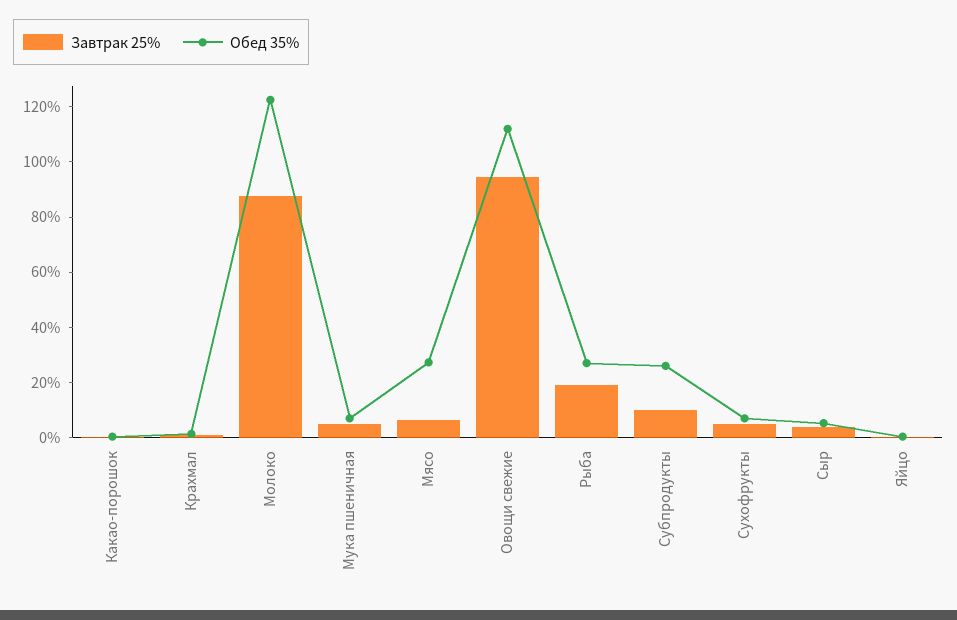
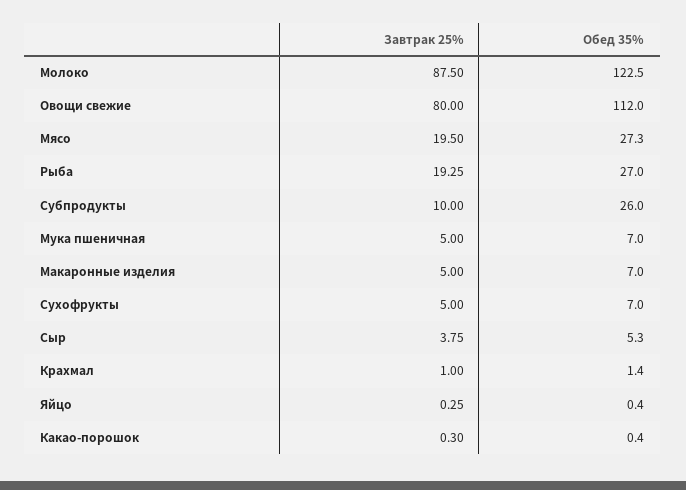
Завтрак 25%, Мясо: 5 -> 19.5
Завтрак 25%, Овощи свежие: 95 -> 80
Завтрак 25%, Макаронные изделия: none -> 5
Обед 35%, Макаронные изделия: none -> 7

